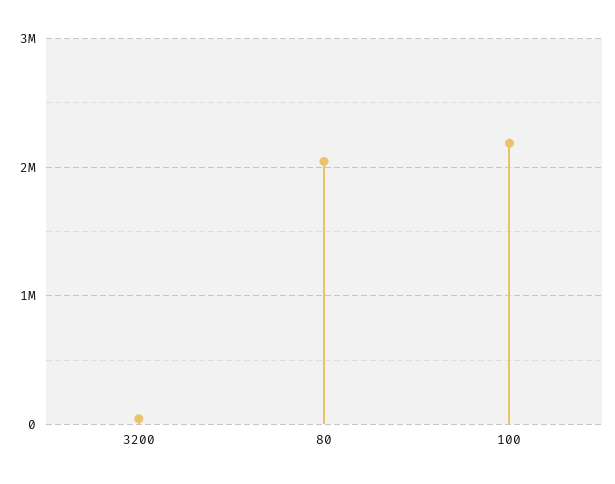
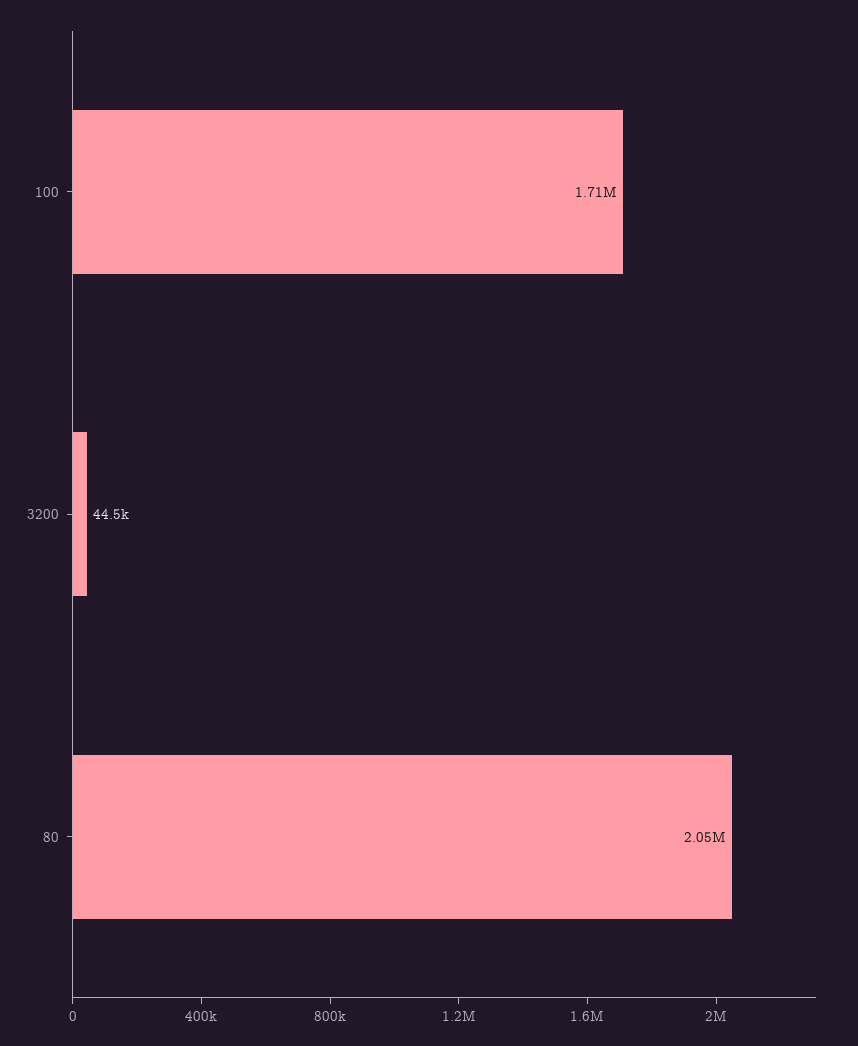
100: 2200000 -> 1710000

